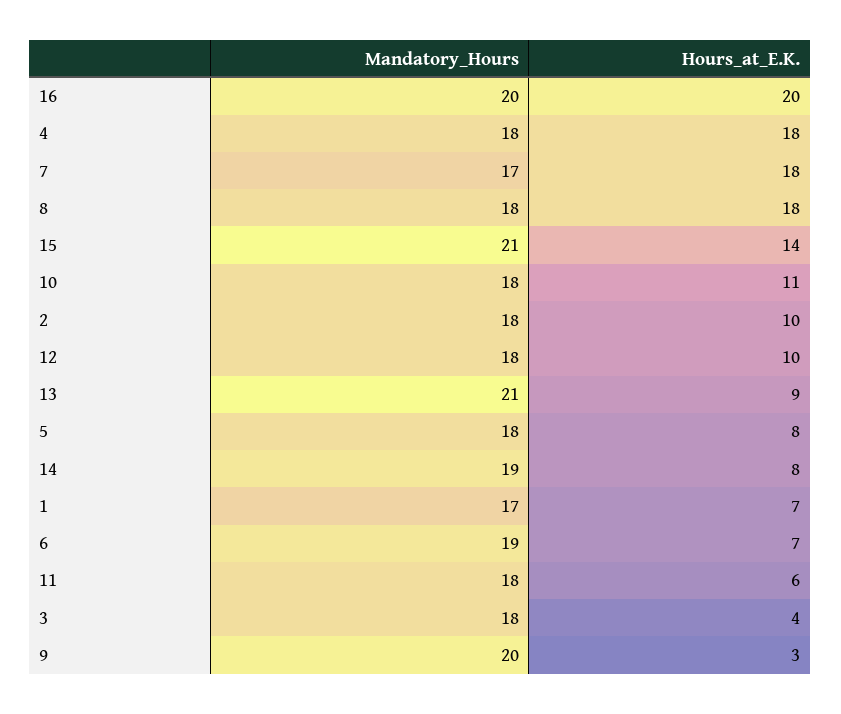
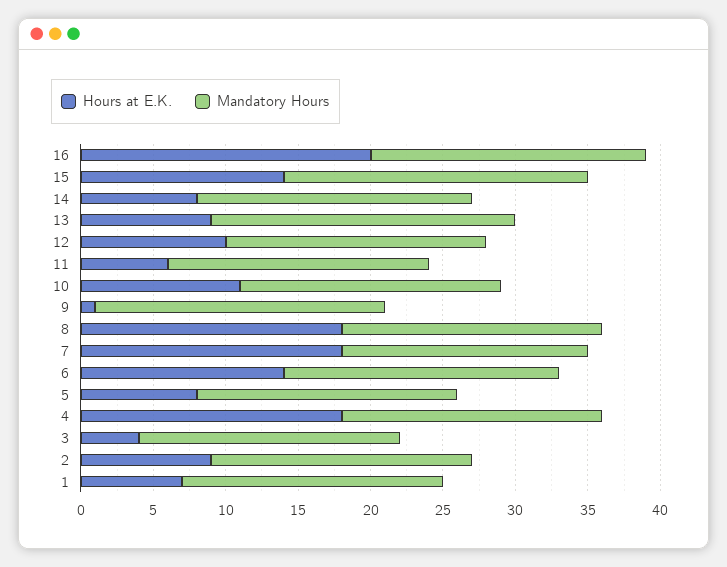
Mandatory_Hours, 16: 20 -> 19
Hours_at_E.K., 2: 10 -> 9
Mandatory_Hours, 1: 17 -> 18
Hours_at_E.K., 6: 7 -> 14
Hours_at_E.K., 9: 3 -> 1

